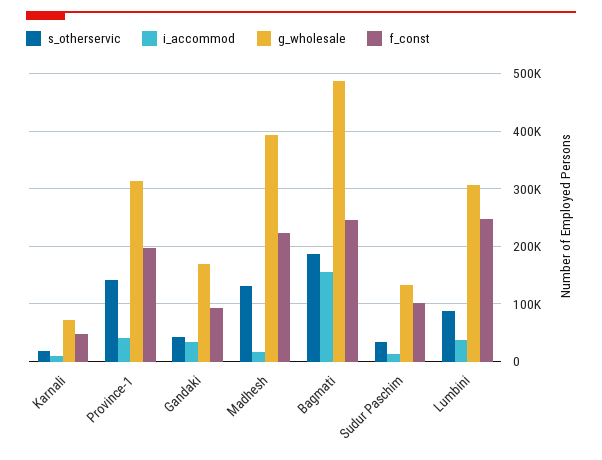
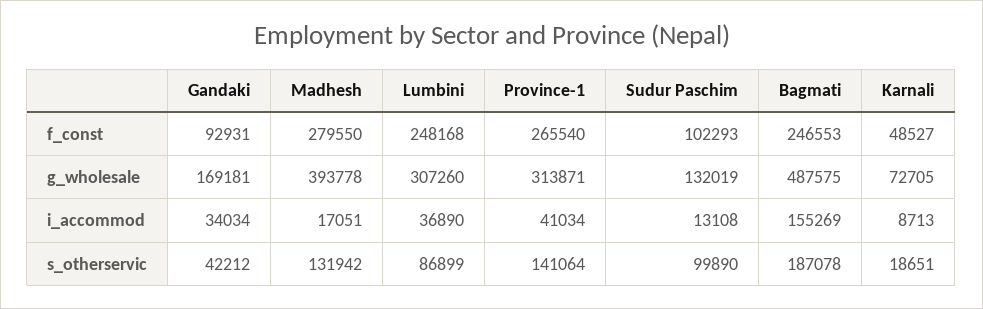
f_const, Province-1: 200000 -> 265540
f_const, Madhesh: 220000 -> 279550
s_otherservic, Sudur Paschim: 40000 -> 99890

